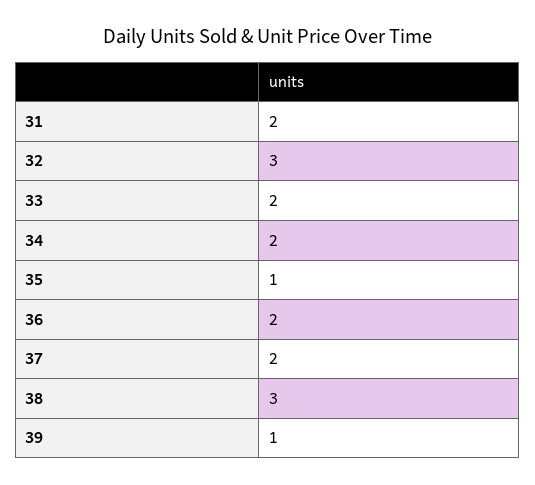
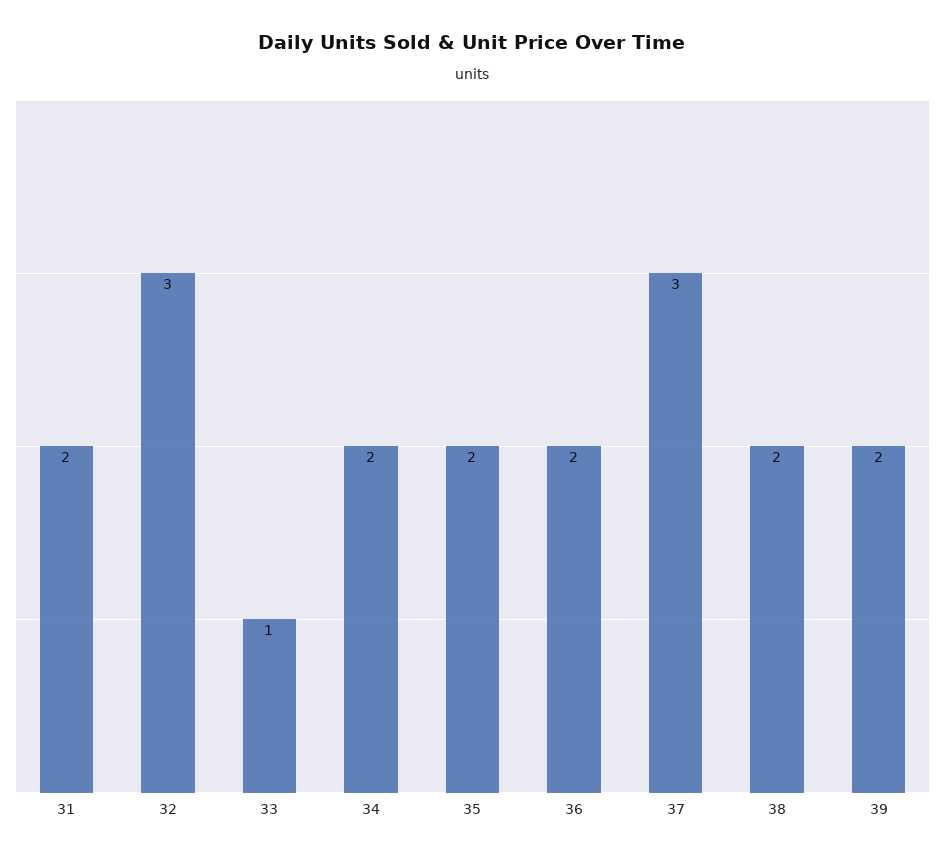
33: 2 -> 1
35: 1 -> 2
37: 2 -> 3
38: 3 -> 2
39: 1 -> 2

